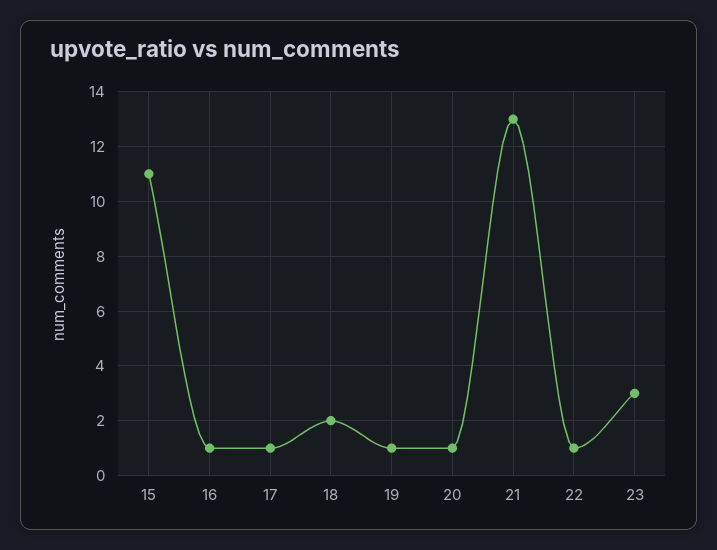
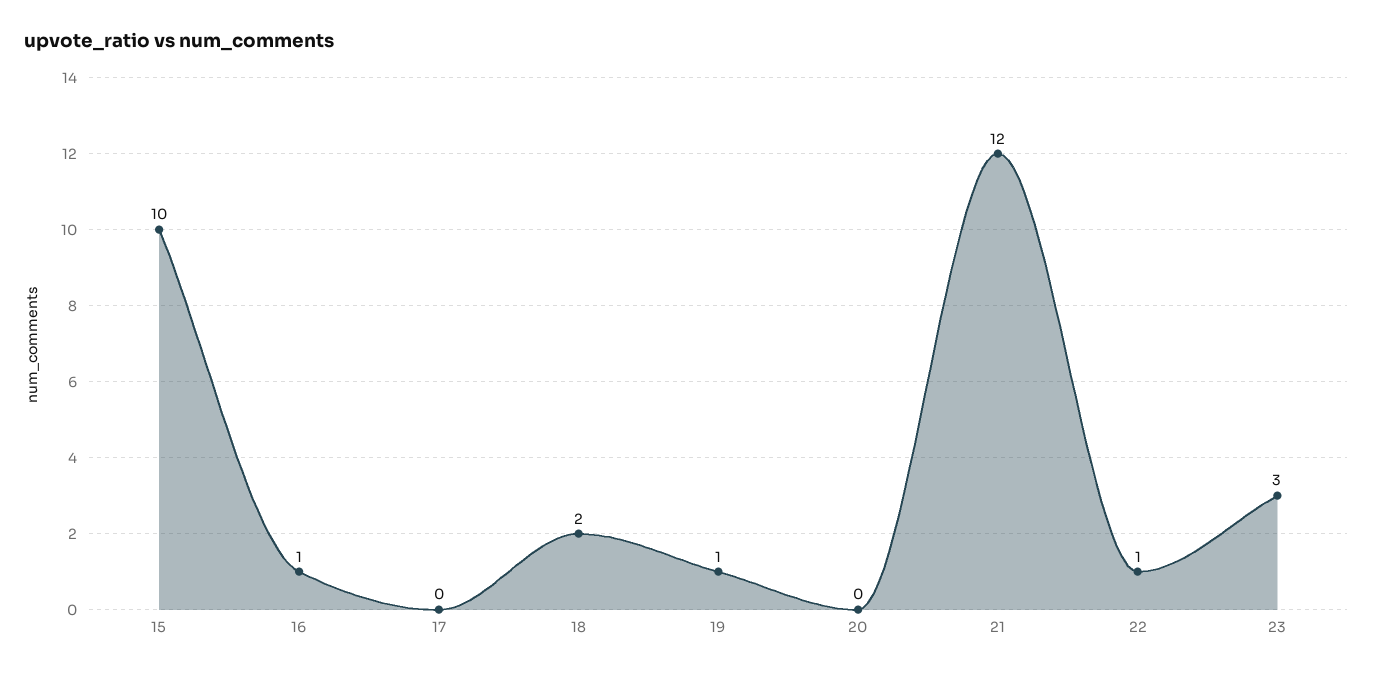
15: 11 -> 10
17: 1 -> 0
20: 1 -> 0
21: 13 -> 12

